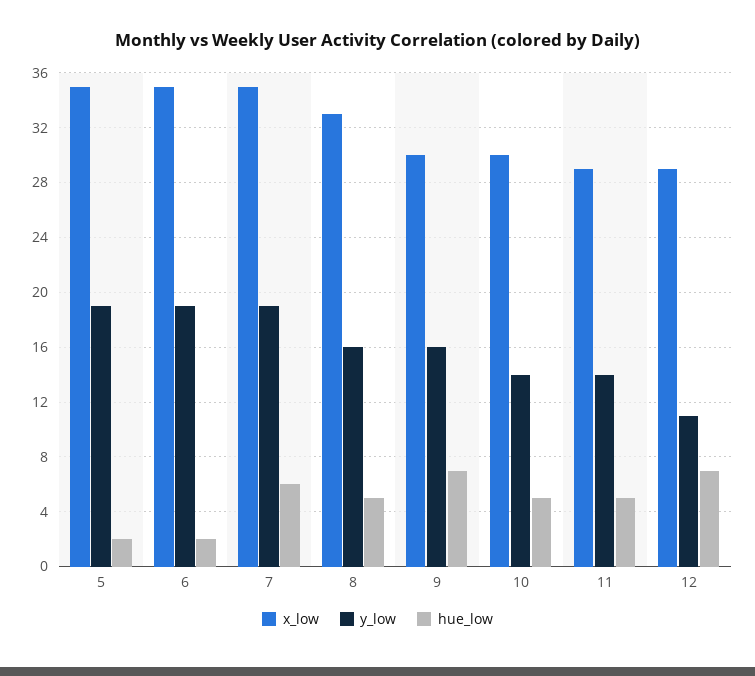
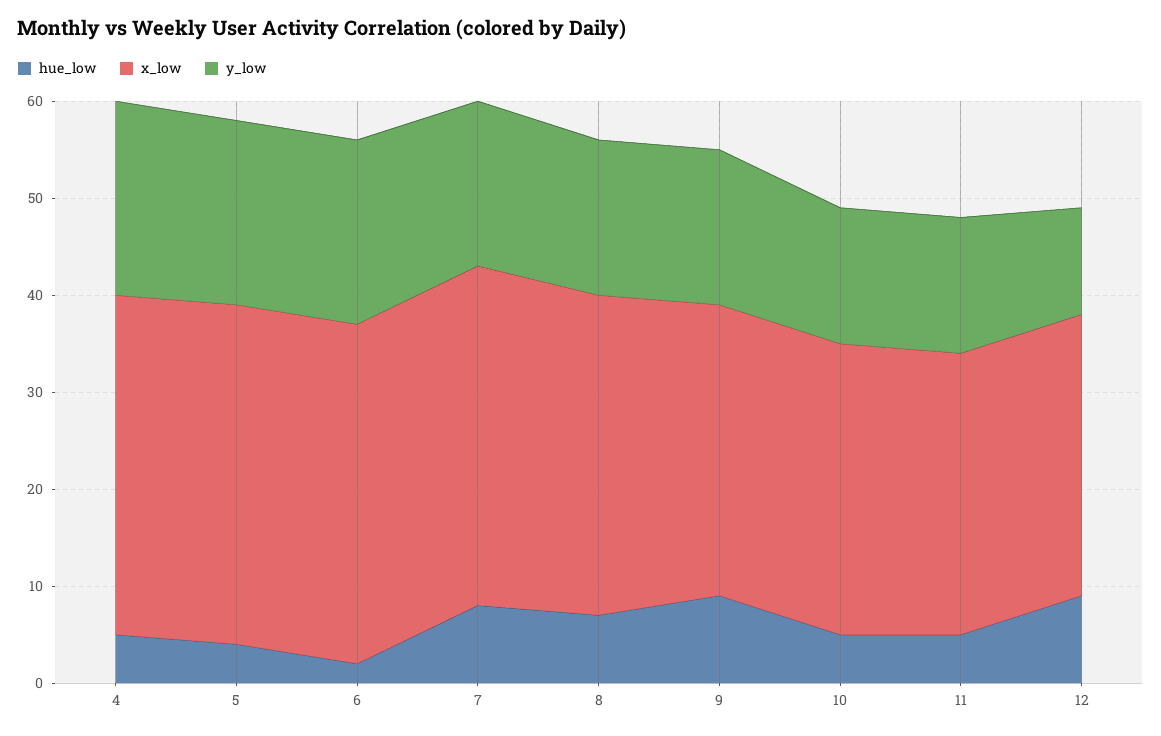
hue_low, 5: 2 -> 4
y_low, 7: 19 -> 17
hue_low, 7: 6 -> 8
hue_low, 8: 5 -> 7
hue_low, 9: 7 -> 9
hue_low, 12: 7 -> 9
hue_low, 4: none -> 5
x_low, 4: none -> 35
y_low, 4: none -> 20

